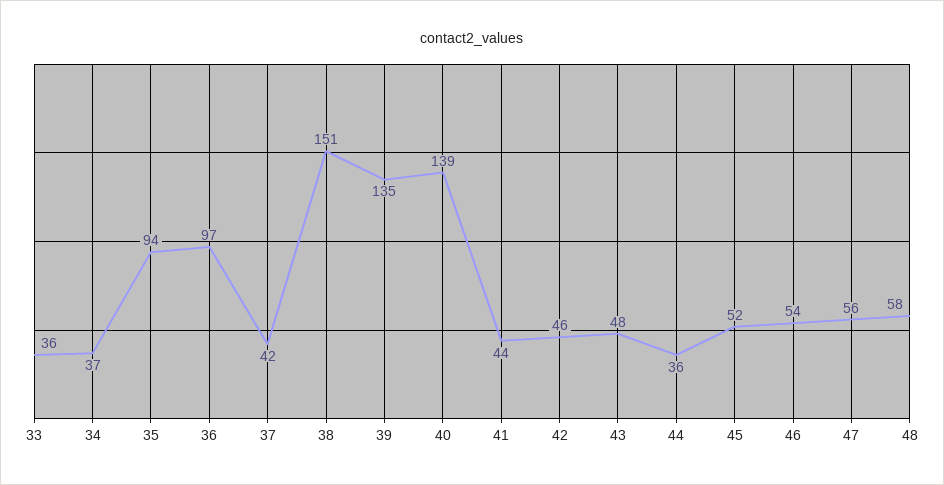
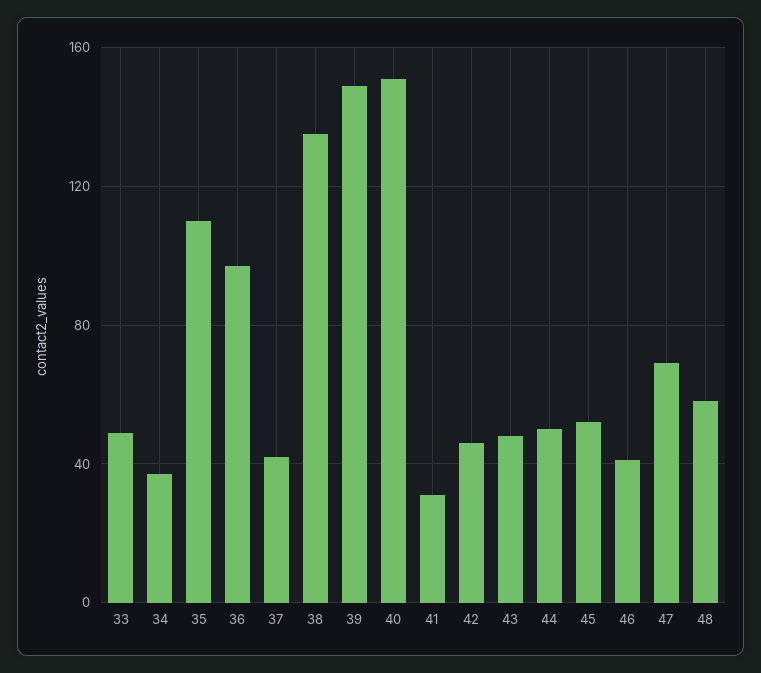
33: 36 -> 50
35: 94 -> 110
38: 151 -> 135
39: 135 -> 150
40: 139 -> 150
41: 44 -> 30
44: 36 -> 50
46: 54 -> 40
47: 56 -> 70

